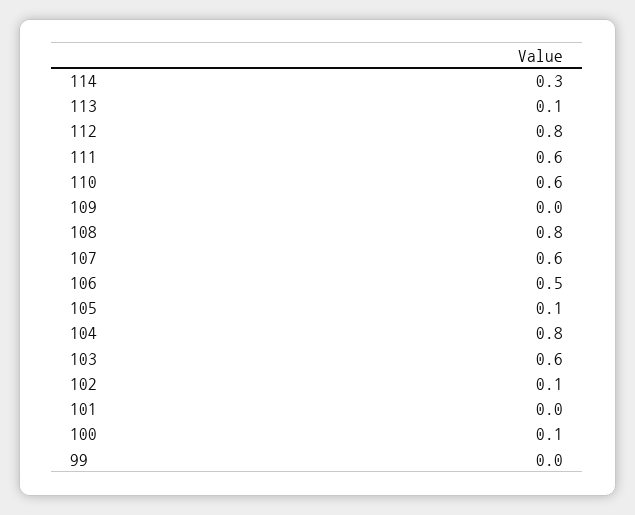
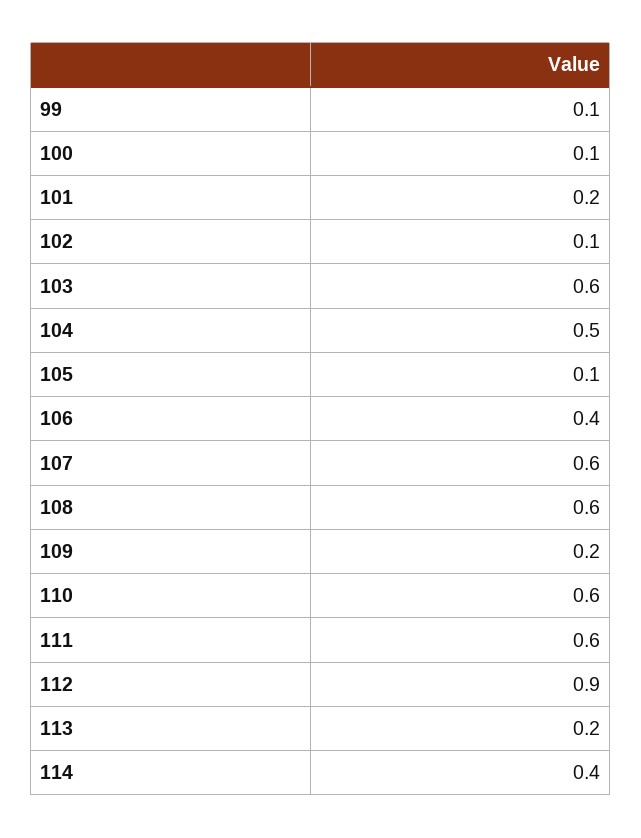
114: 0.3 -> 0.4
113: 0.1 -> 0.2
112: 0.8 -> 0.9
109: 0 -> 0.2
108: 0.8 -> 0.6
106: 0.5 -> 0.4
104: 0.8 -> 0.5
101: 0 -> 0.2
99: 0 -> 0.1

